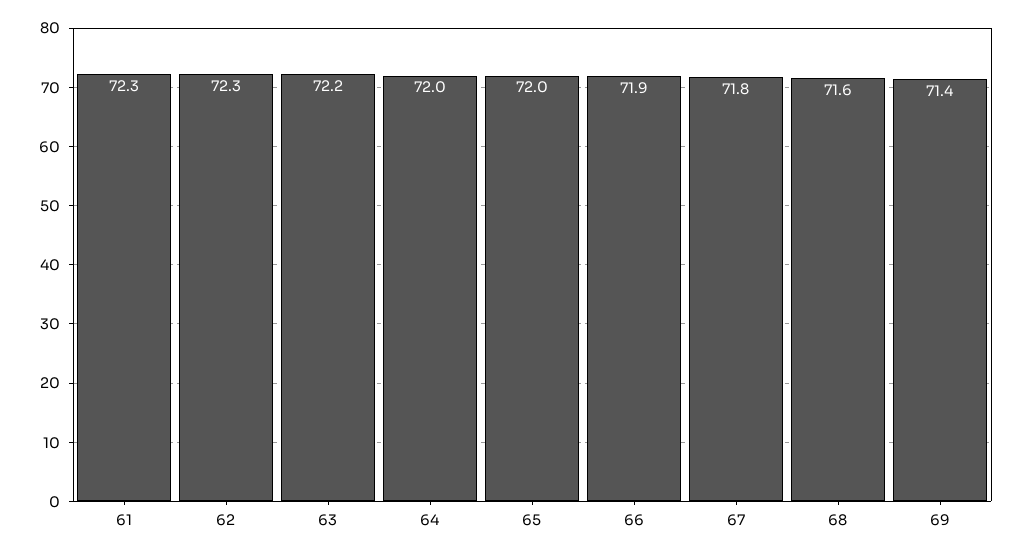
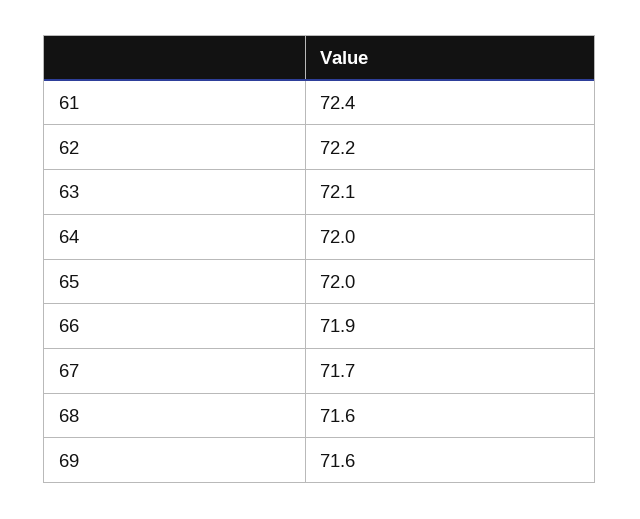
61: 72.3 -> 72.4
62: 72.3 -> 72.2
63: 72.2 -> 72.1
67: 71.8 -> 71.7
69: 71.4 -> 71.6

